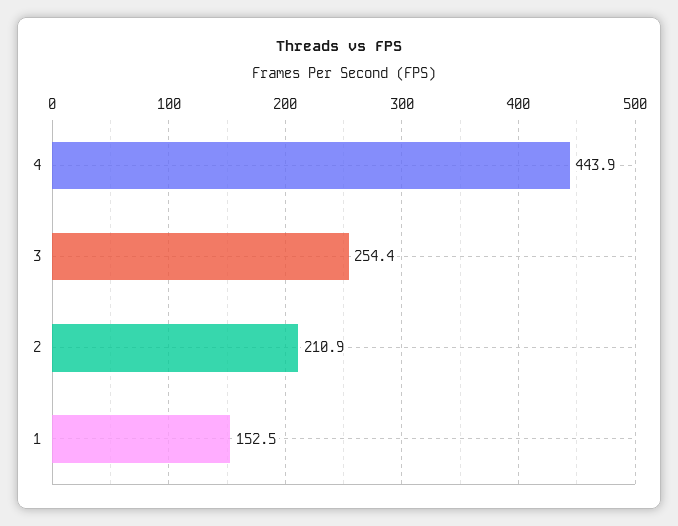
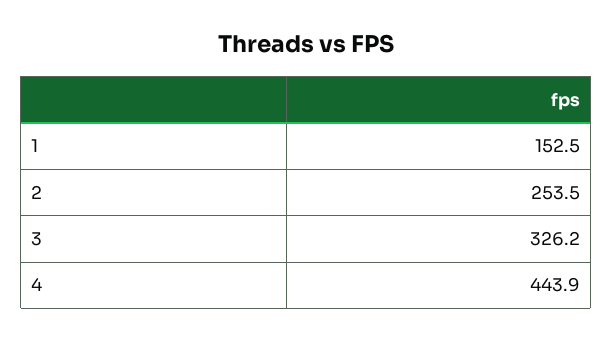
3: 254.4 -> 326.2
2: 210.9 -> 253.5

